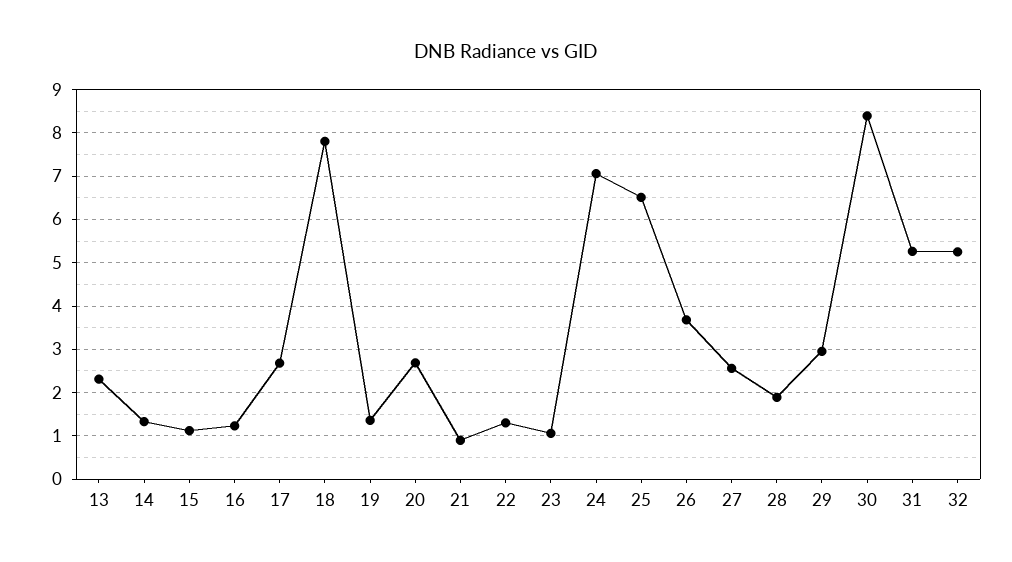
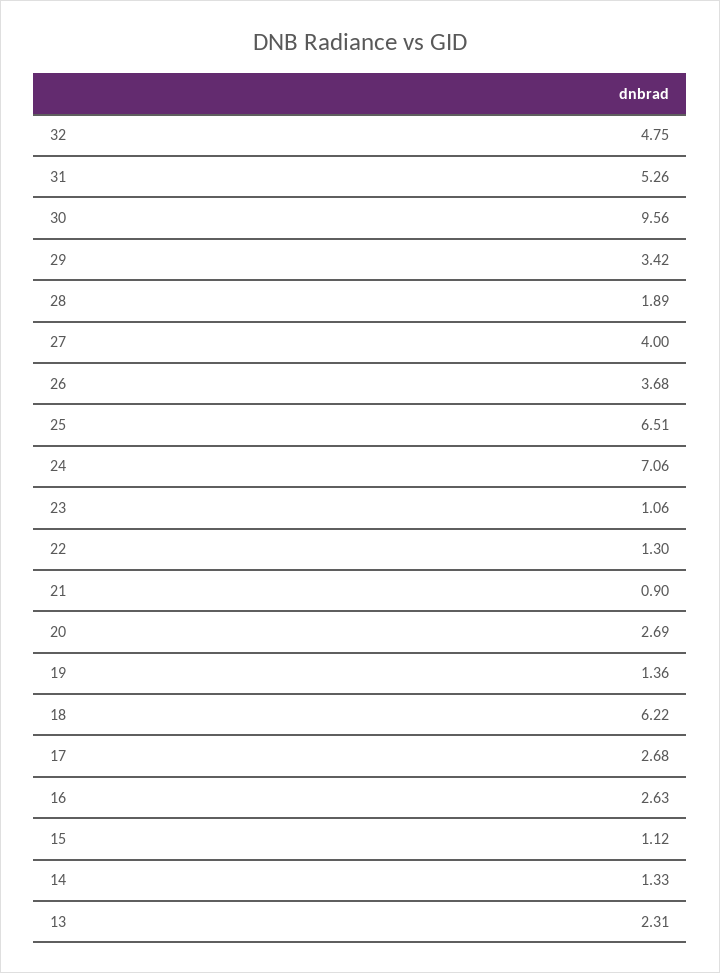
16: 1.2 -> 2.63
18: 7.8 -> 6.22
27: 2.6 -> 4
29: 3 -> 3.42
30: 8.4 -> 9.56
32: 5.2 -> 4.75

